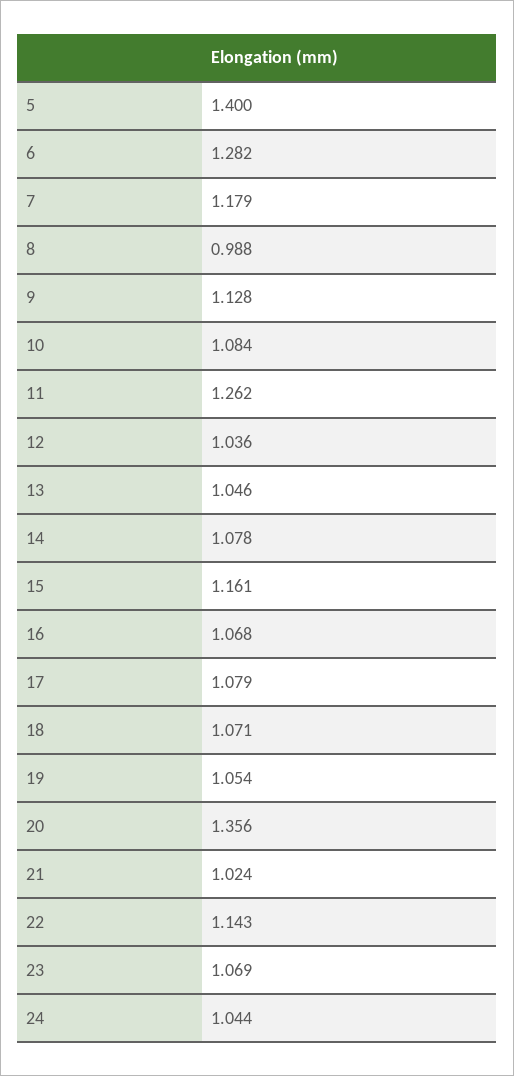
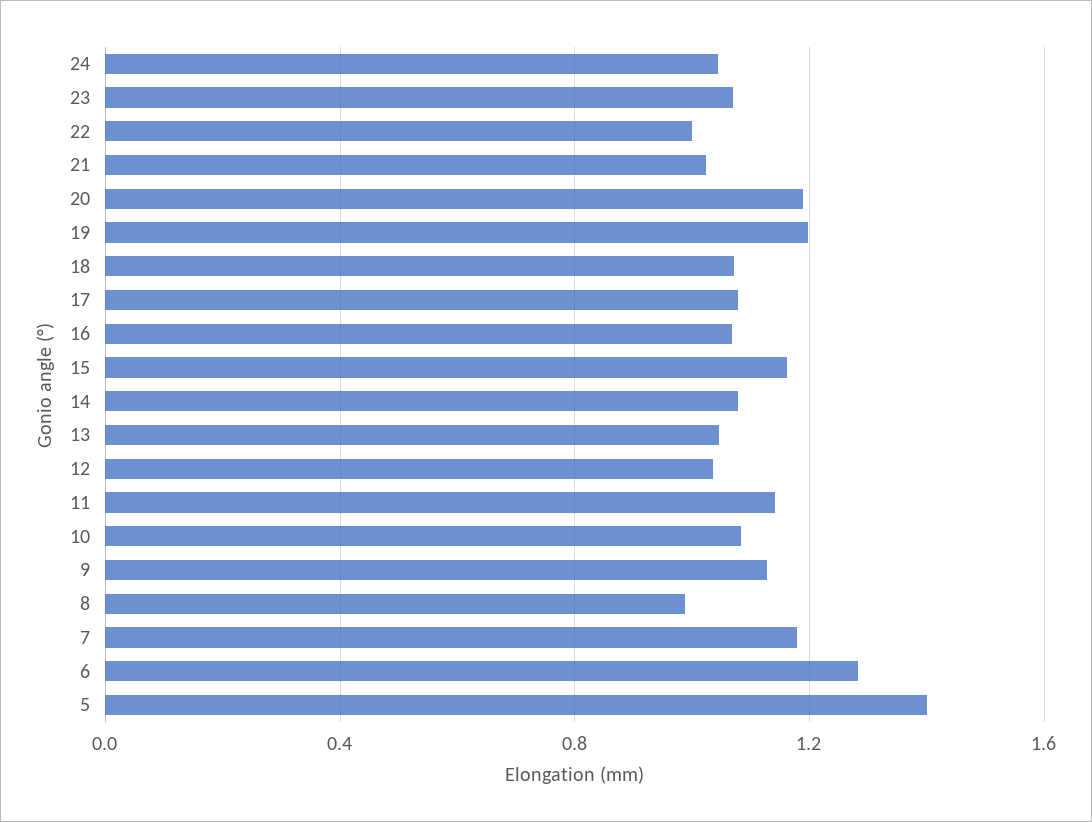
11: 1.262 -> 1.15
19: 1.054 -> 1.2
20: 1.356 -> 1.2
22: 1.143 -> 1

